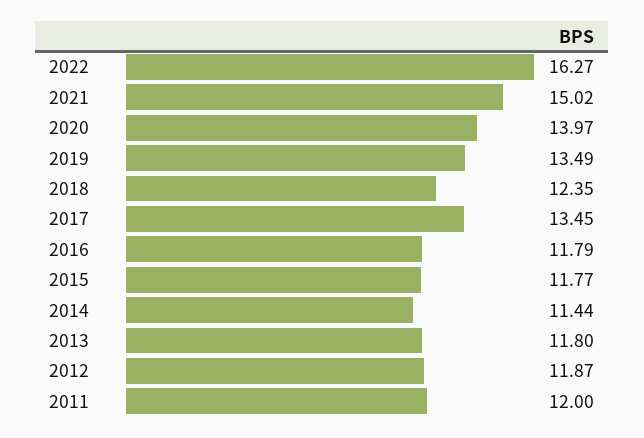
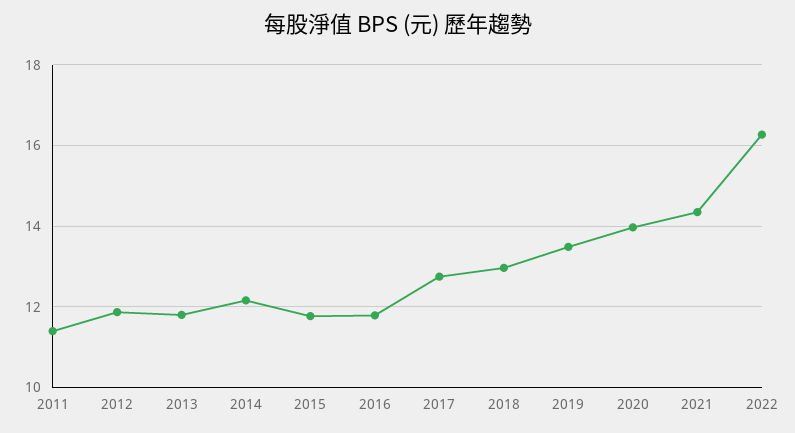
2021: 15.02 -> 14.4
2018: 12.35 -> 13
2017: 13.45 -> 12.8
2014: 11.44 -> 12.2
2011: 12 -> 11.4

